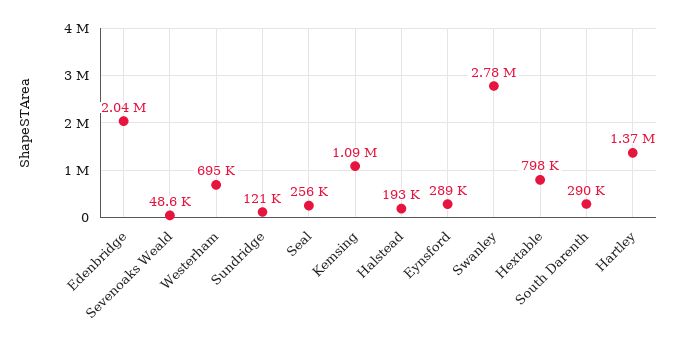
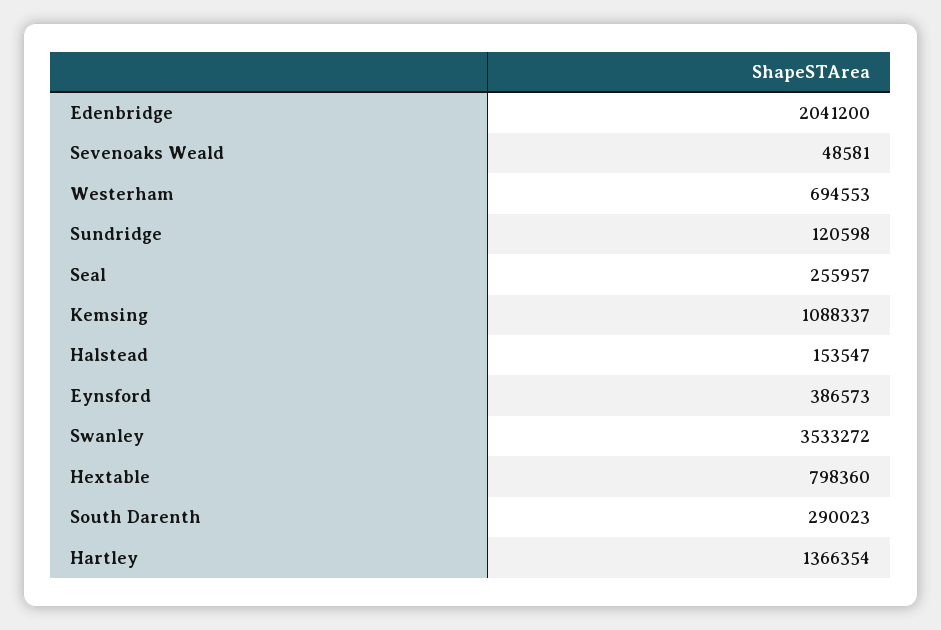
Halstead: 193000 -> 153547
Eynsford: 289000 -> 386573
Swanley: 2780000 -> 3533272

